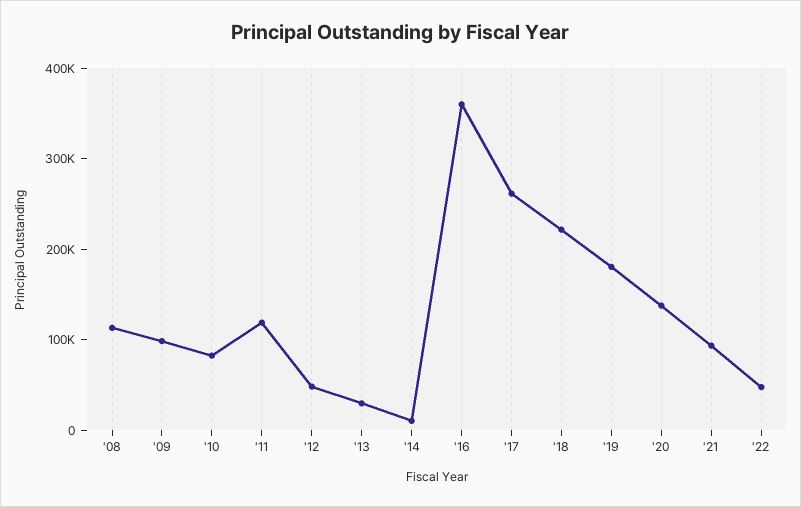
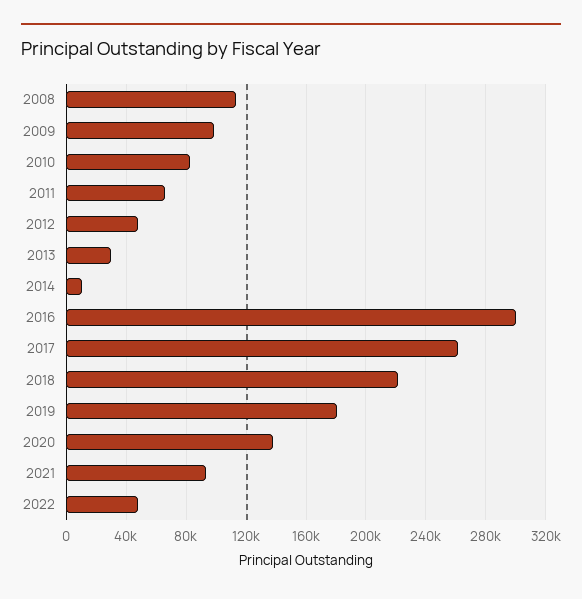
'11: 120000 -> 65000
'16: 360000 -> 300000

